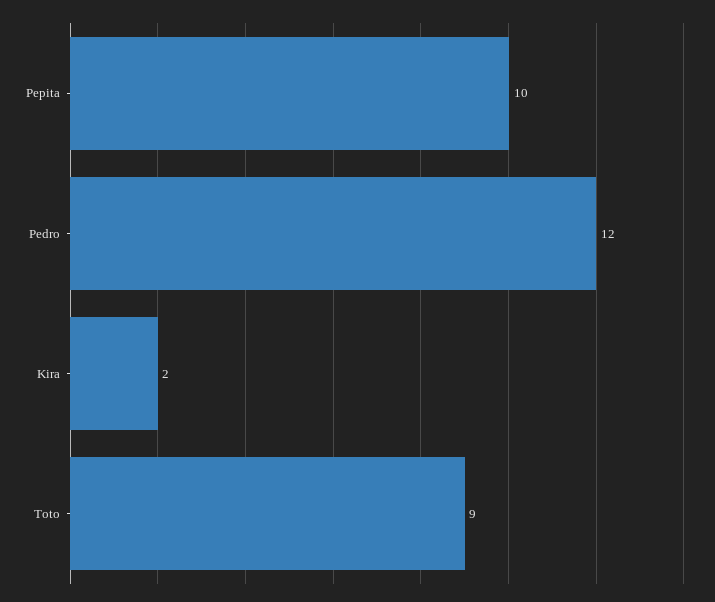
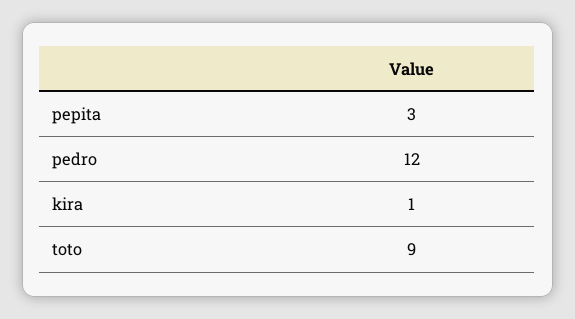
Pepita: 10 -> 3
Kira: 2 -> 1

